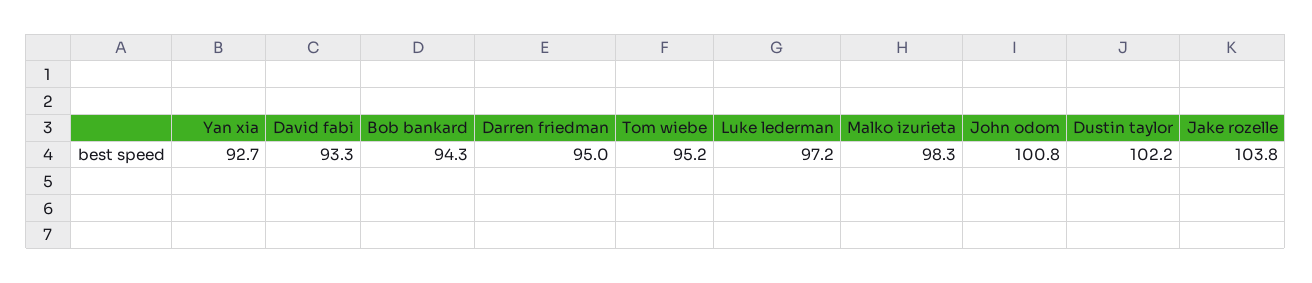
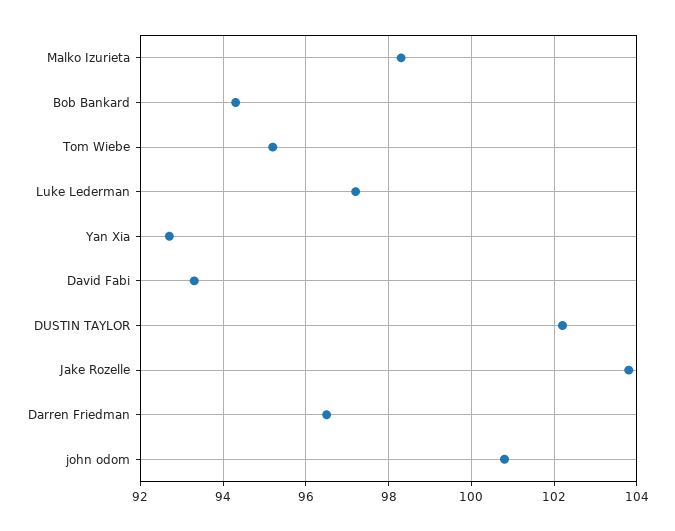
Darren friedman: 95 -> 96.5

